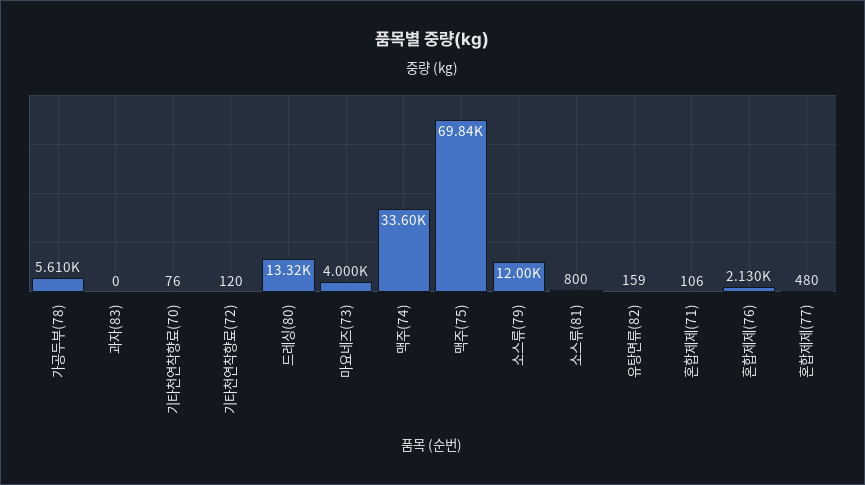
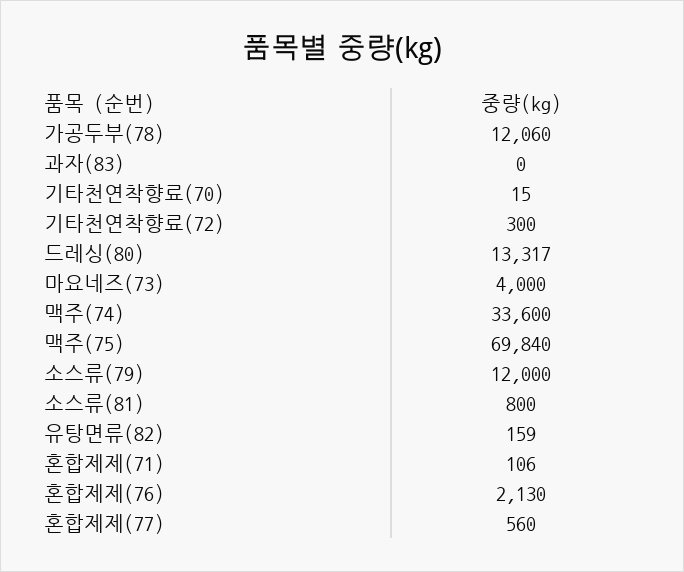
가공두부(78): 5610 -> 12060
기타천연착향료(70): 76 -> 15
기타천연착향료(72): 120 -> 300
혼합제제(77): 480 -> 560

